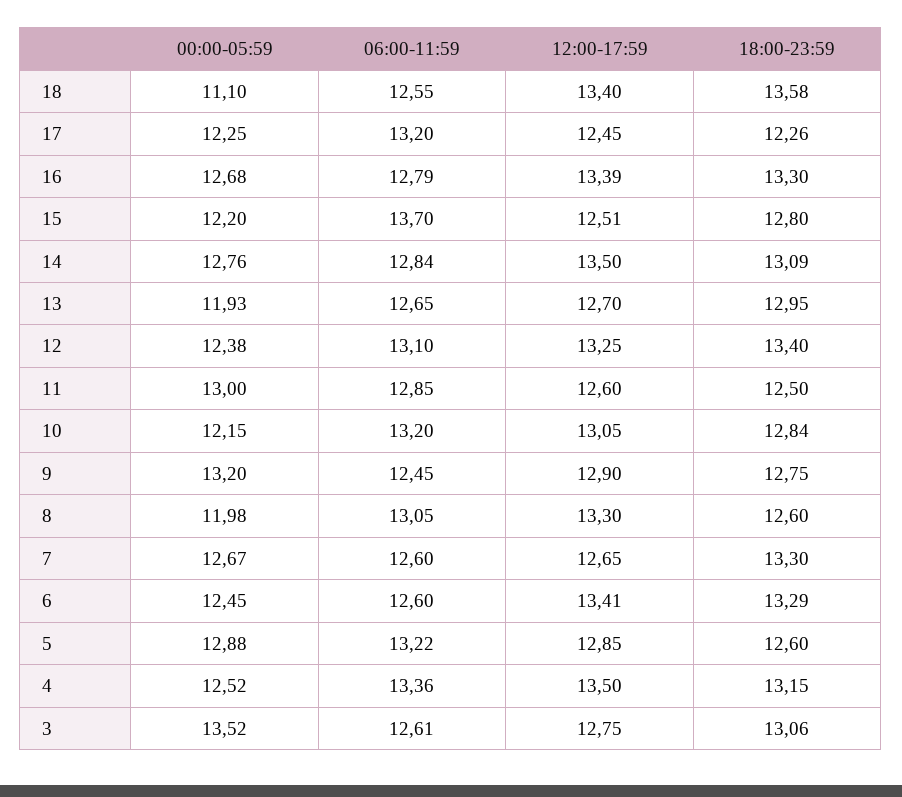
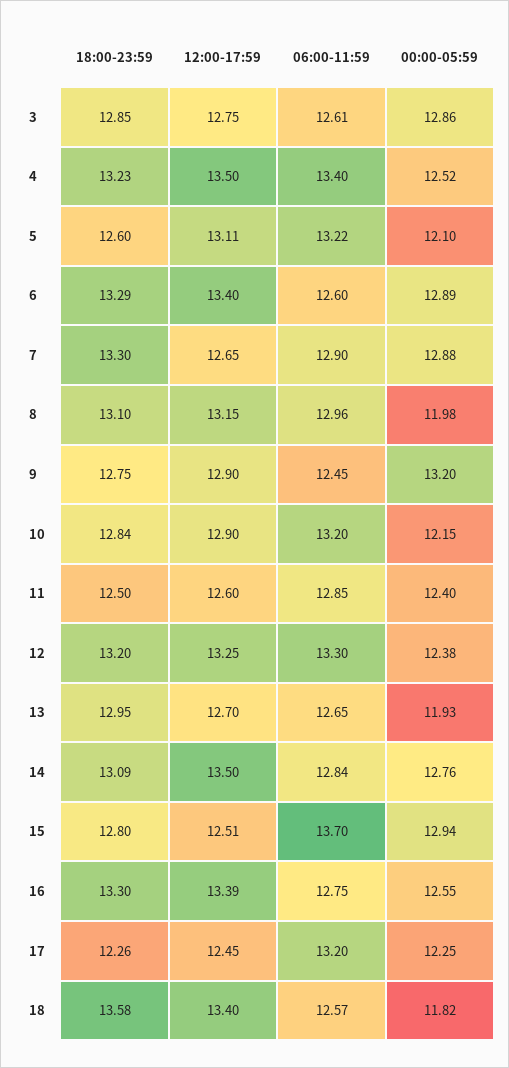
00:00-05:59, 18: 11.1 -> 11.82
06:00-11:59, 18: 12.55 -> 12.57
00:00-05:59, 16: 12.68 -> 12.55
06:00-11:59, 16: 12.79 -> 12.75
00:00-05:59, 15: 12.2 -> 12.94
06:00-11:59, 12: 13.1 -> 13.3
18:00-23:59, 12: 13.4 -> 13.2
00:00-05:59, 11: 13 -> 12.4
12:00-17:59, 10: 13.05 -> 12.9
06:00-11:59, 8: 13.05 -> 12.96
12:00-17:59, 8: 13.3 -> 13.15
18:00-23:59, 8: 12.6 -> 13.1
00:00-05:59, 7: 12.67 -> 12.88
06:00-11:59, 7: 12.6 -> 12.9
00:00-05:59, 6: 12.45 -> 12.89
12:00-17:59, 6: 13.41 -> 13.4
00:00-05:59, 5: 12.88 -> 12.1
12:00-17:59, 5: 12.85 -> 13.11
06:00-11:59, 4: 13.36 -> 13.4
18:00-23:59, 4: 13.15 -> 13.23
00:00-05:59, 3: 13.52 -> 12.86
18:00-23:59, 3: 13.06 -> 12.85

